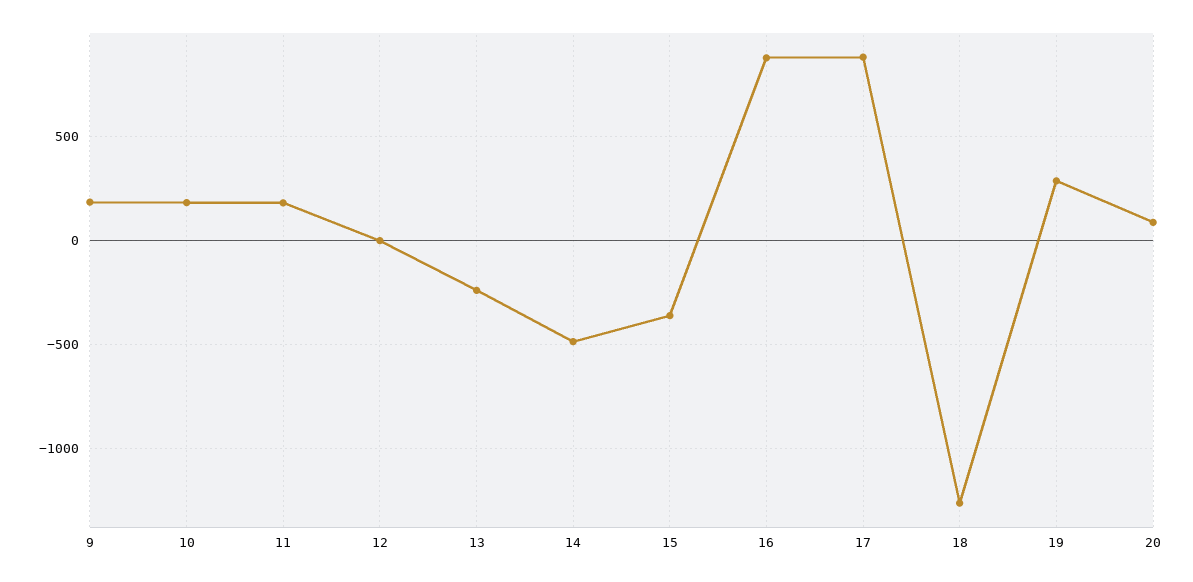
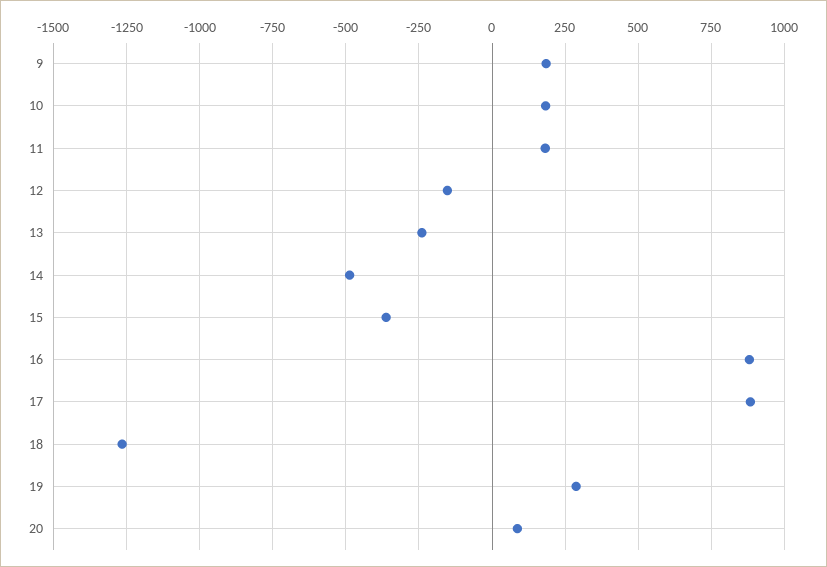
12: 0 -> -150

